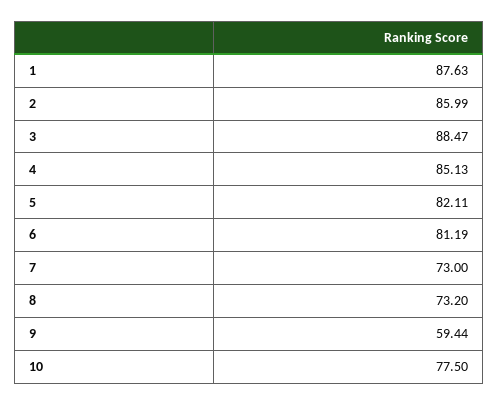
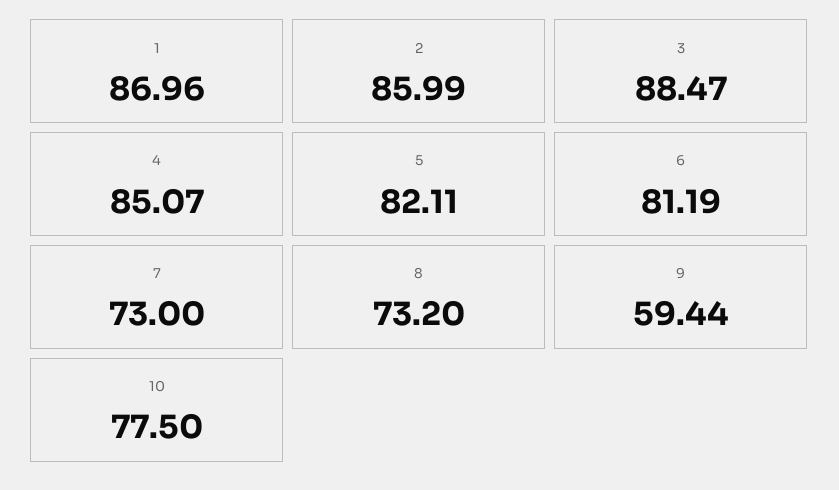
1: 87.63 -> 86.96
4: 85.13 -> 85.07

